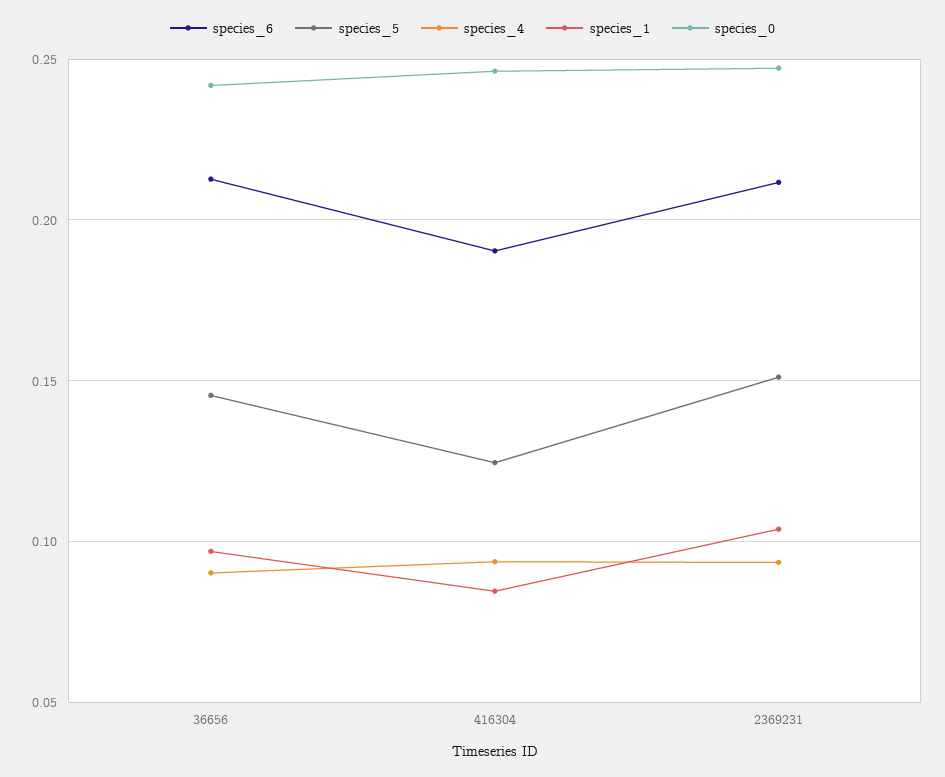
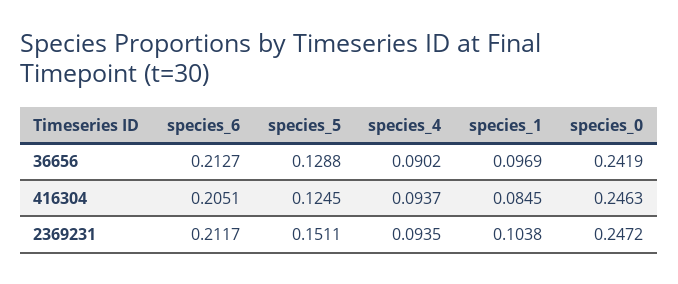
species_5, 36656: 0.145 -> 0.1288
species_6, 416304: 0.19 -> 0.2051

